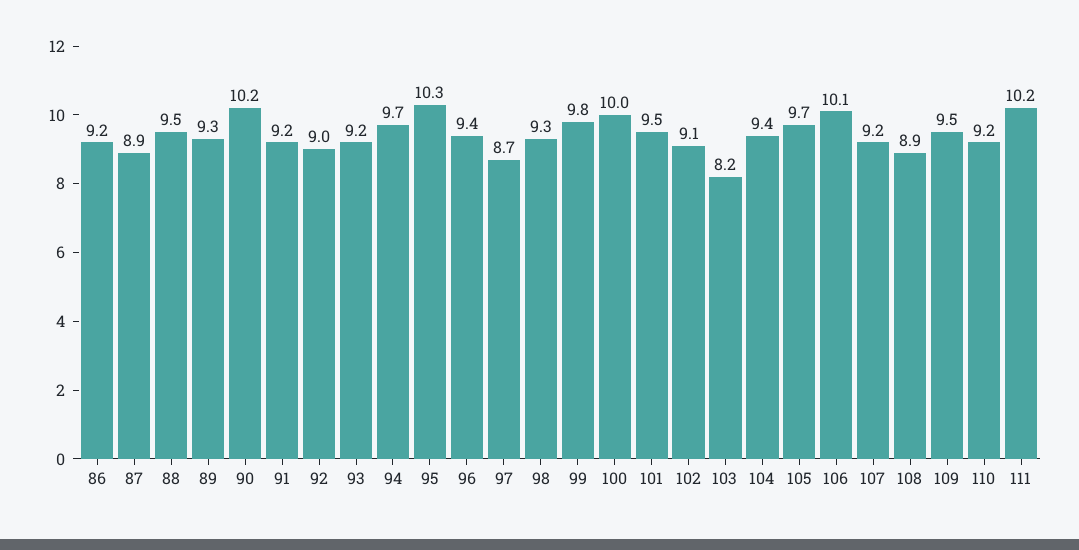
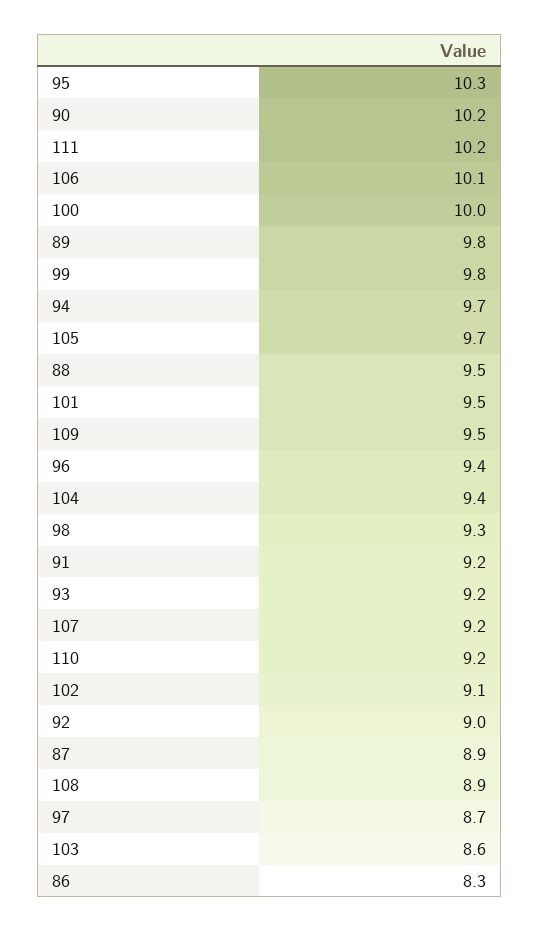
86: 9.2 -> 8.3
89: 9.3 -> 9.8
103: 8.2 -> 8.6

